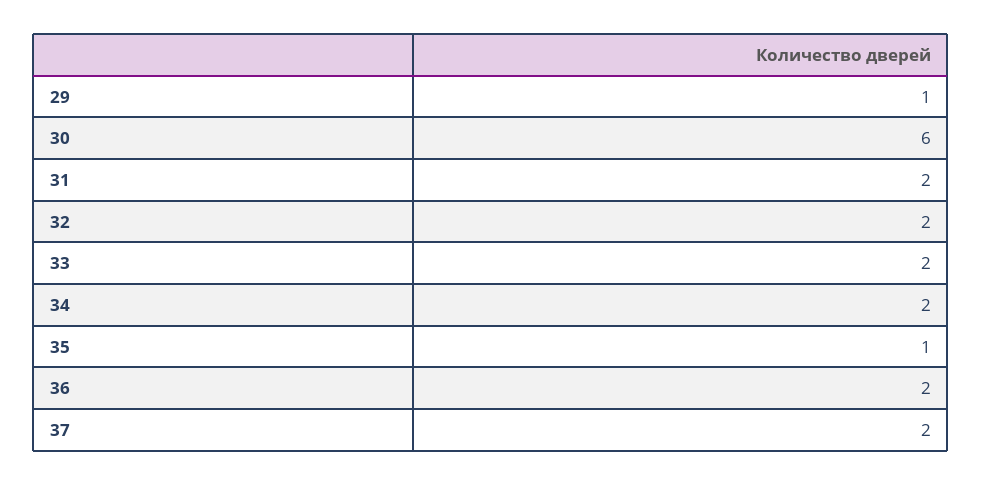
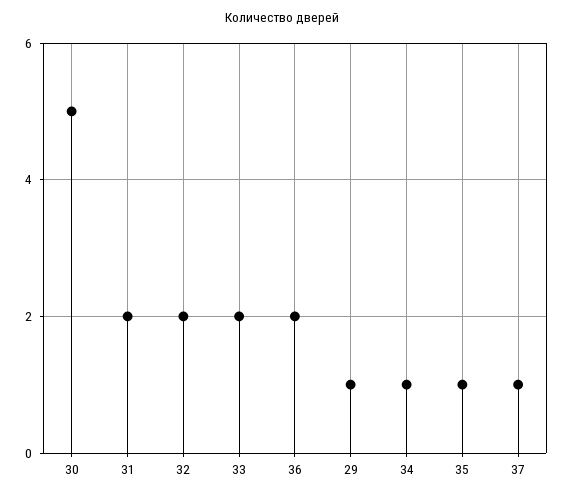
30: 6 -> 5
34: 2 -> 1
37: 2 -> 1

